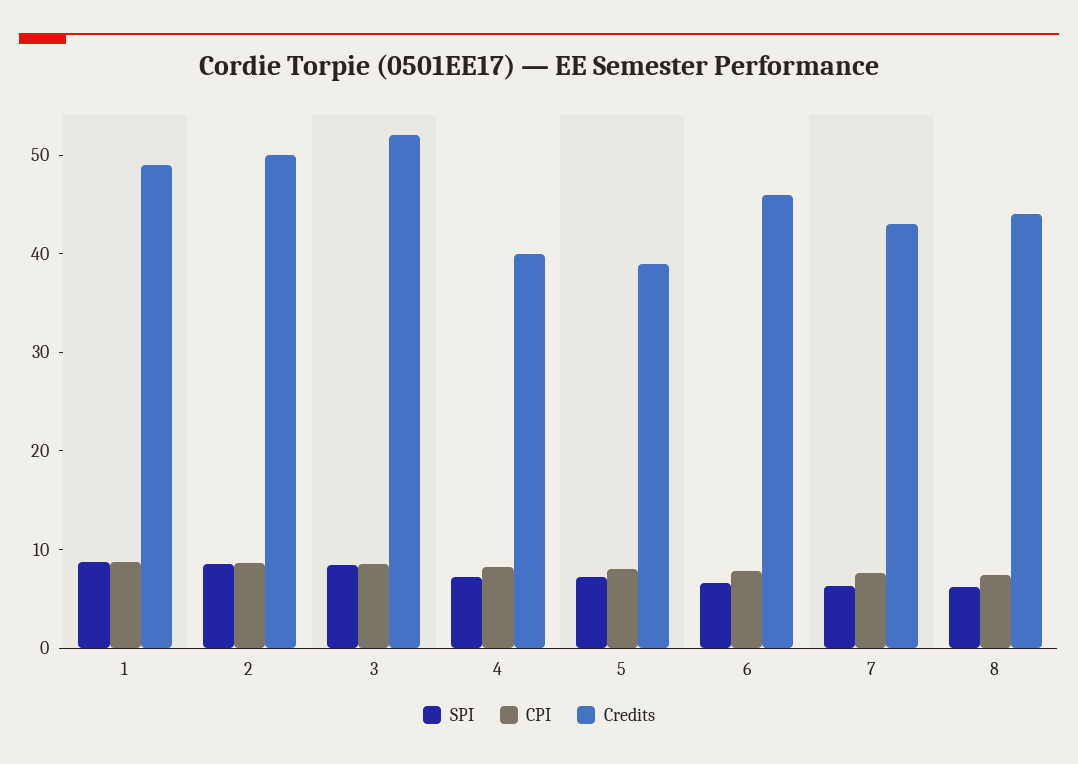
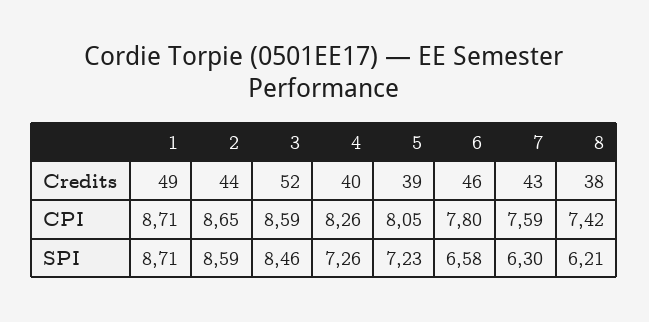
Credits, 2: 50 -> 44
Credits, 8: 44 -> 38

